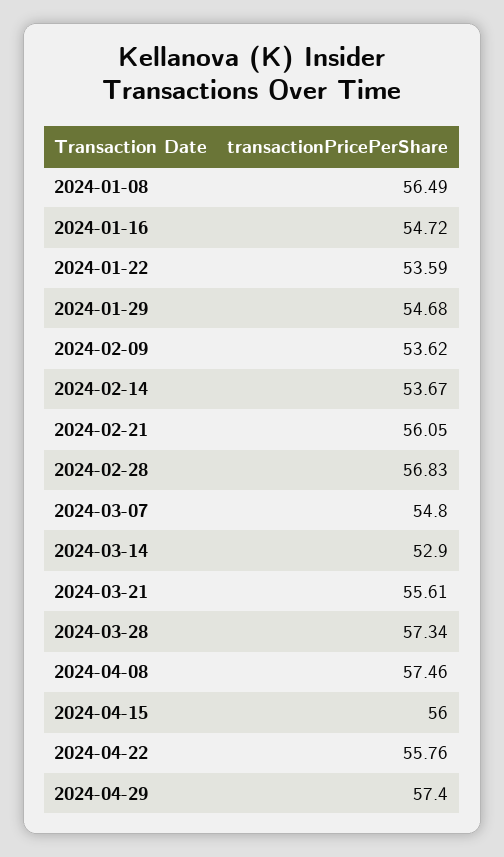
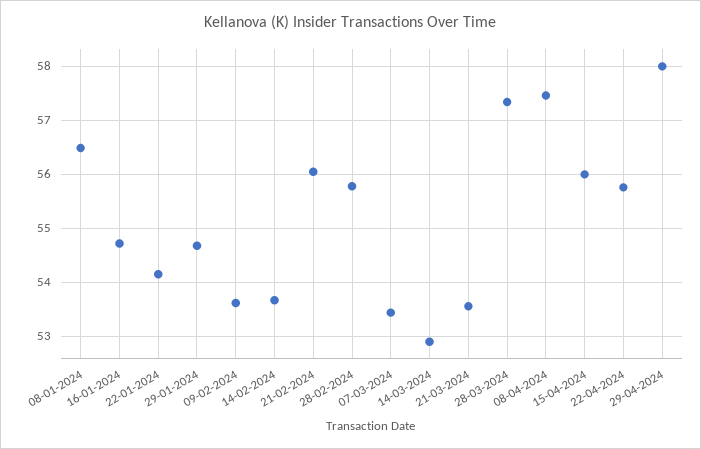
2024-01-22: 53.59 -> 54.2
2024-02-28: 56.83 -> 55.8
2024-03-07: 54.8 -> 53.4
2024-03-21: 55.61 -> 53.6
2024-04-29: 57.4 -> 58

